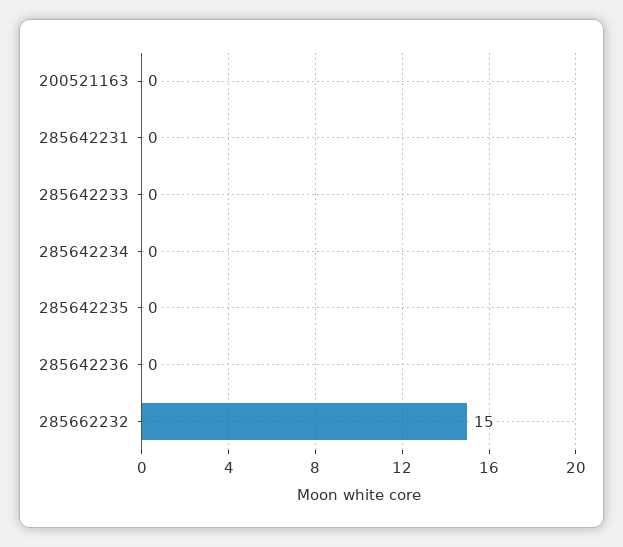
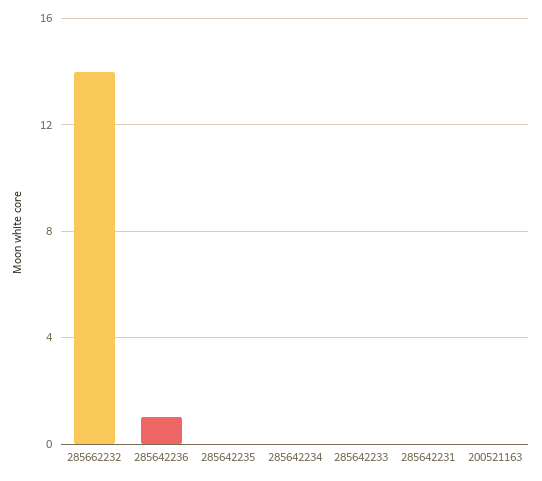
285642236: 0 -> 1
285662232: 15 -> 14

